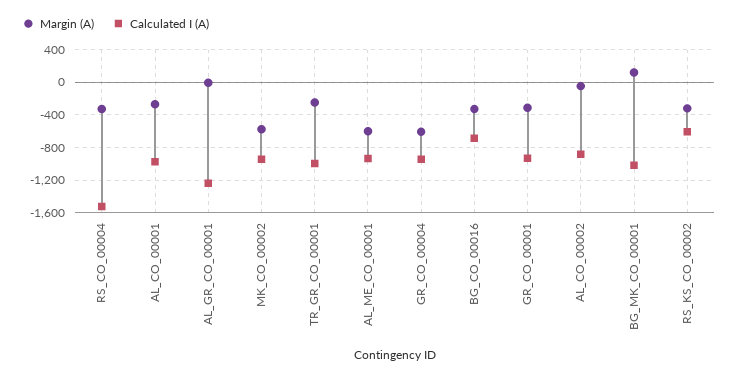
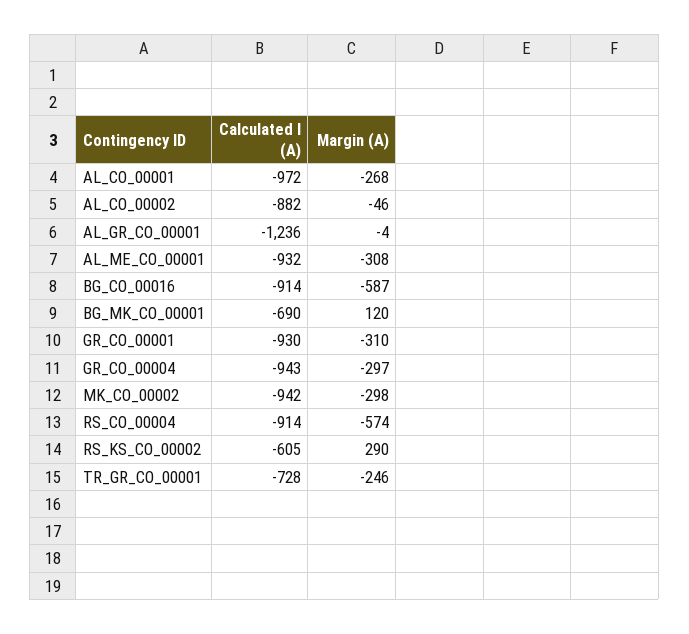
Margin (A), RS_CO_00004: -300 -> -574
Calculated I (A), RS_CO_00004: -1500 -> -914
Margin (A), MK_CO_00002: -600 -> -298
Calculated I (A), TR_GR_CO_00001: -1000 -> -728
Margin (A), AL_ME_CO_00001: -600 -> -308
Margin (A), GR_CO_00004: -600 -> -297
Margin (A), BG_CO_00016: -300 -> -587
Calculated I (A), BG_CO_00016: -700 -> -914
Calculated I (A), BG_MK_CO_00001: -1000 -> -690
Margin (A), RS_KS_CO_00002: -300 -> 290

